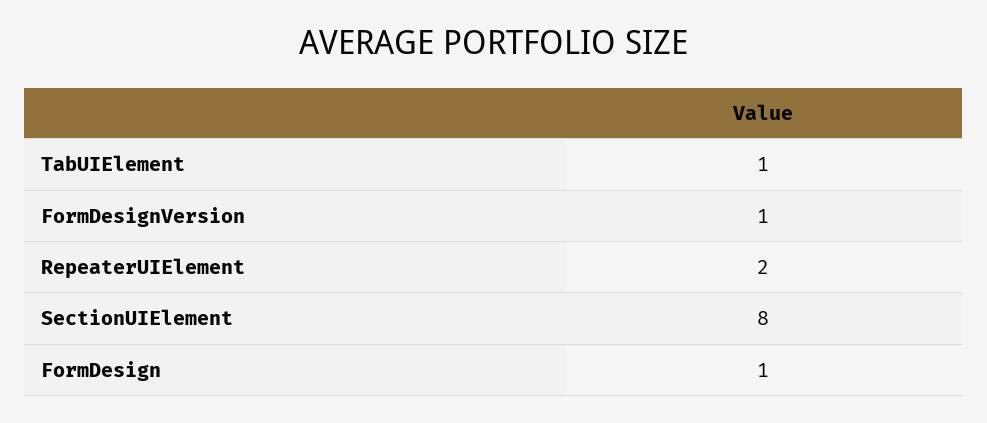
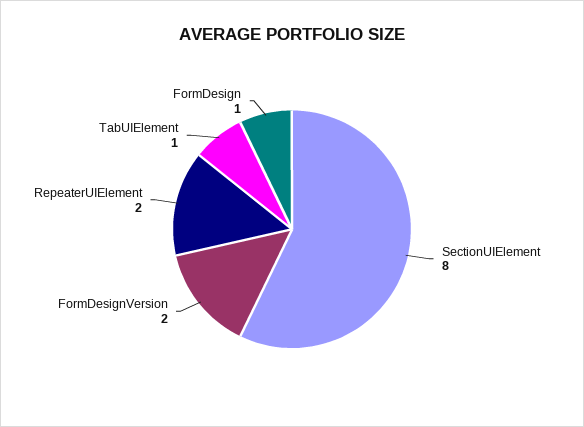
FormDesignVersion: 1 -> 2

